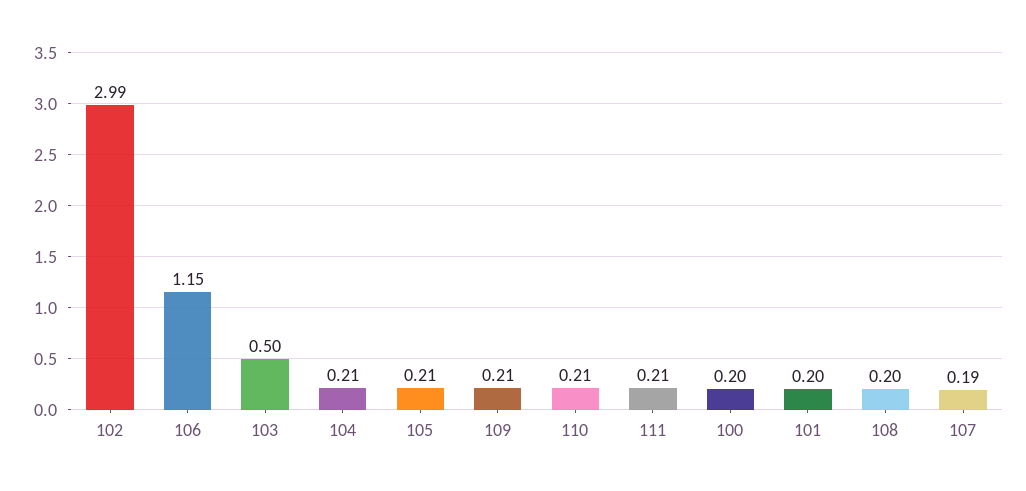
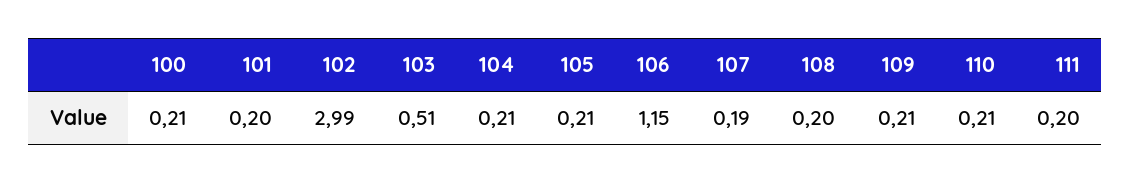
103: 0.5 -> 0.51
111: 0.21 -> 0.2
100: 0.2 -> 0.21

